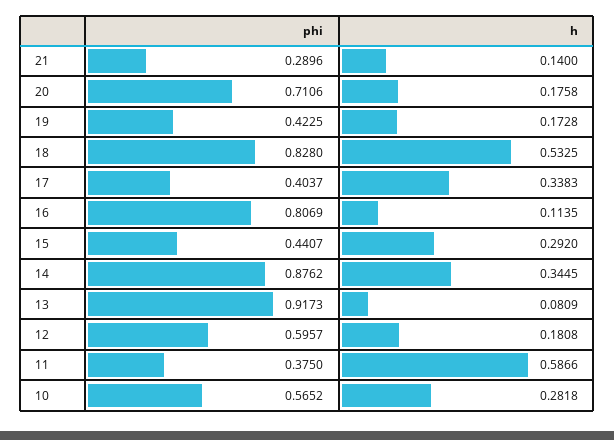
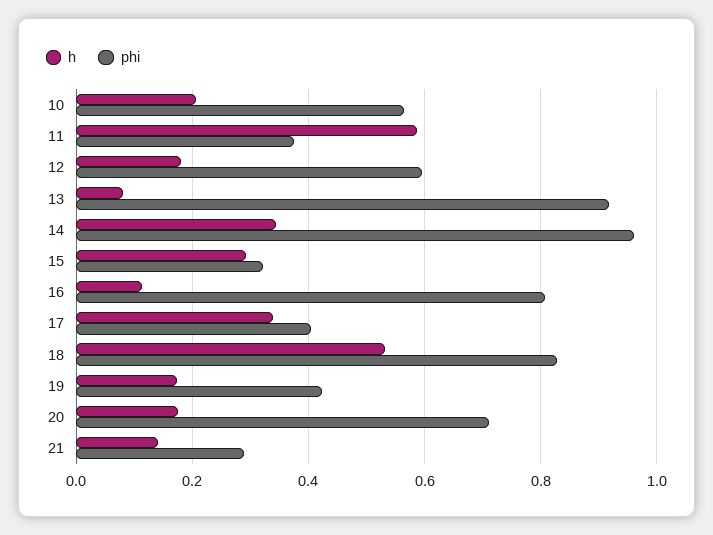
phi, 15: 0.4407 -> 0.32
phi, 14: 0.8762 -> 0.96
h, 10: 0.2818 -> 0.2

